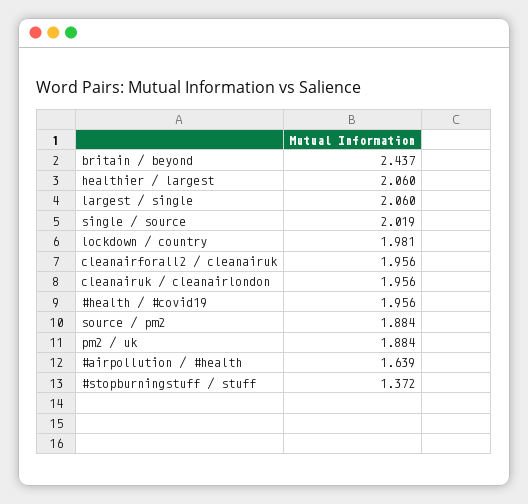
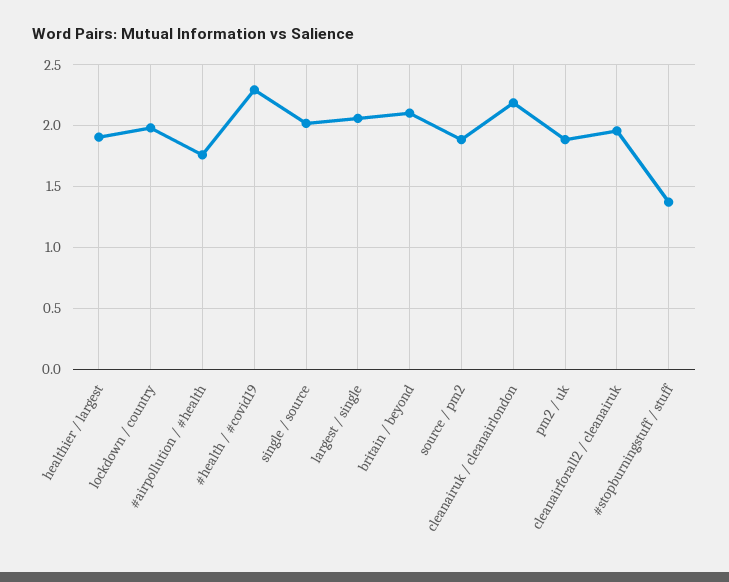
britain / beyond: 2.437 -> 2.1
healthier / largest: 2.06 -> 1.9
cleanairuk / cleanairlondon: 1.956 -> 2.2
#health / #covid19: 1.956 -> 2.3
#airpollution / #health: 1.639 -> 1.75

